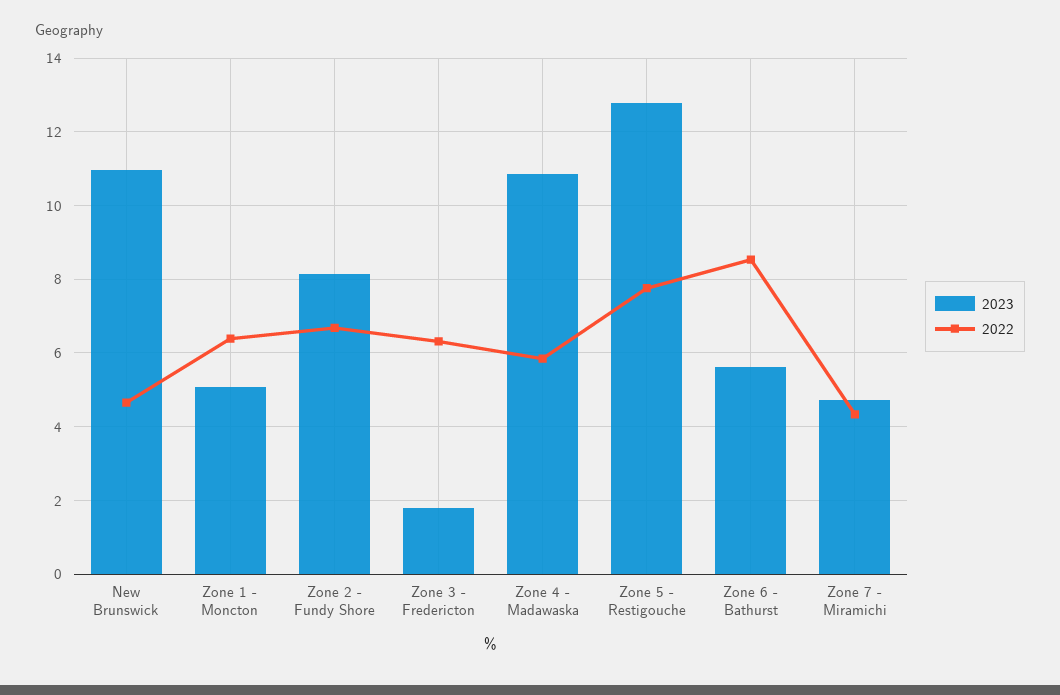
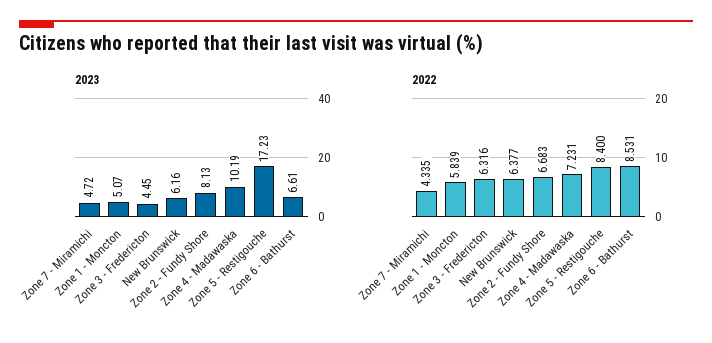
2023, New Brunswick: 11 -> 6.16
2022, New Brunswick: 4.6 -> 6.377
2022, Zone 1 - Moncton: 6.4 -> 5.839
2023, Zone 3 - Fredericton: 1.8 -> 4.45
2023, Zone 4 - Madawaska: 10.8 -> 10.19
2022, Zone 4 - Madawaska: 5.8 -> 7.231
2023, Zone 5 - Restigouche: 12.8 -> 17.23
2022, Zone 5 - Restigouche: 7.8 -> 8.4
2023, Zone 6 - Bathurst: 5.6 -> 6.61

